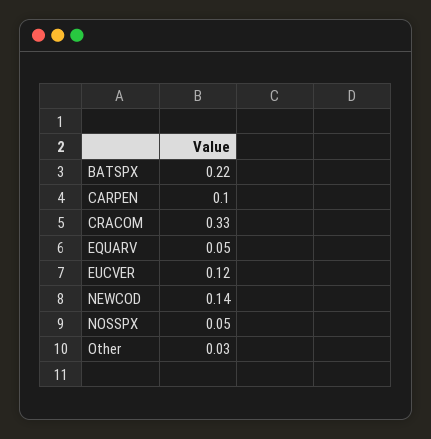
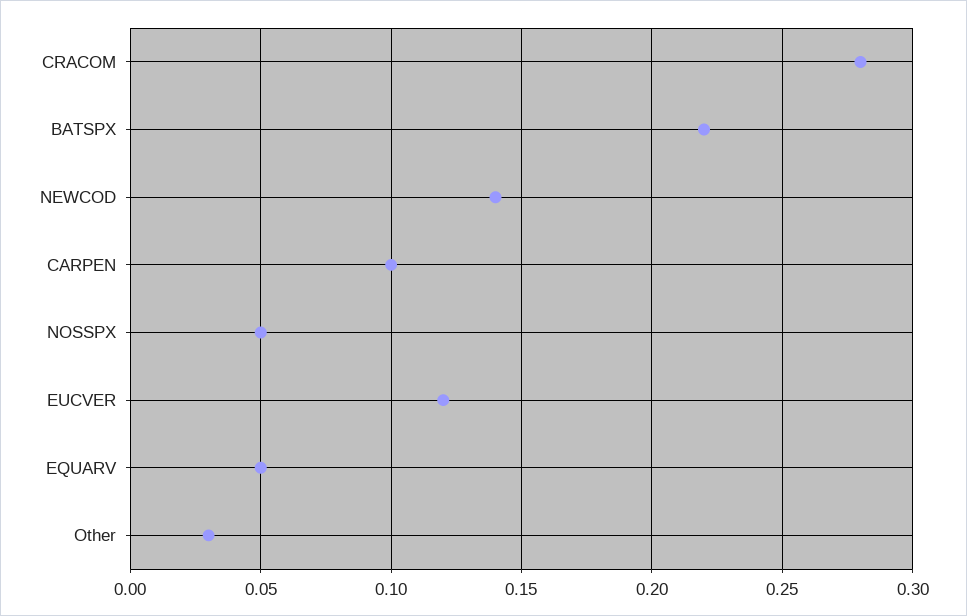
CRACOM: 0.33 -> 0.28

